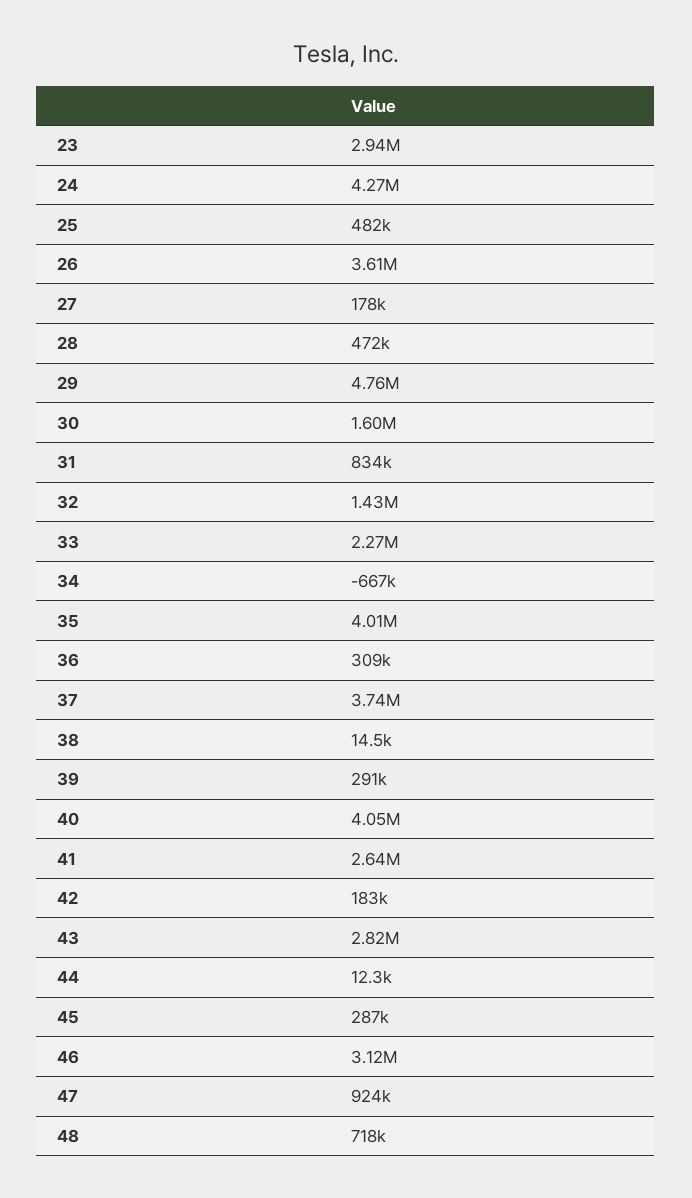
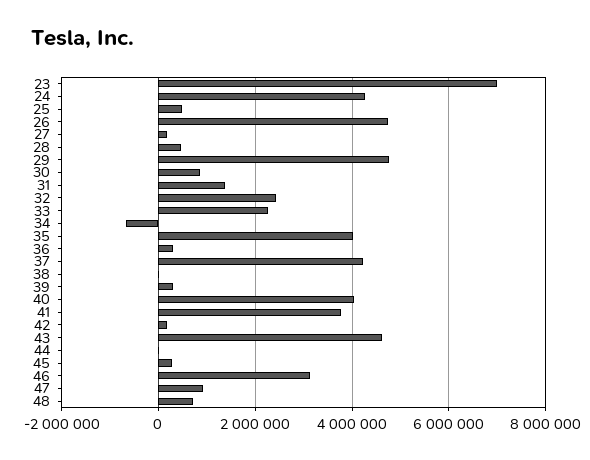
23: 2940000 -> 7000000
26: 3610000 -> 4800000
30: 1600000 -> 800000
31: 834000 -> 1400000
32: 1430000 -> 2400000
37: 3740000 -> 4200000
41: 2640000 -> 3800000
43: 2820000 -> 4600000

